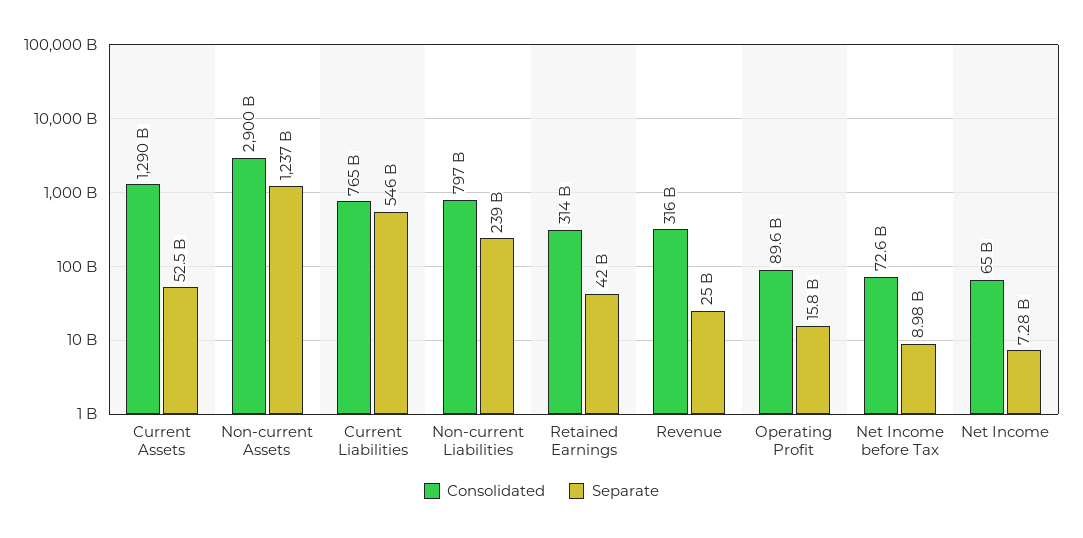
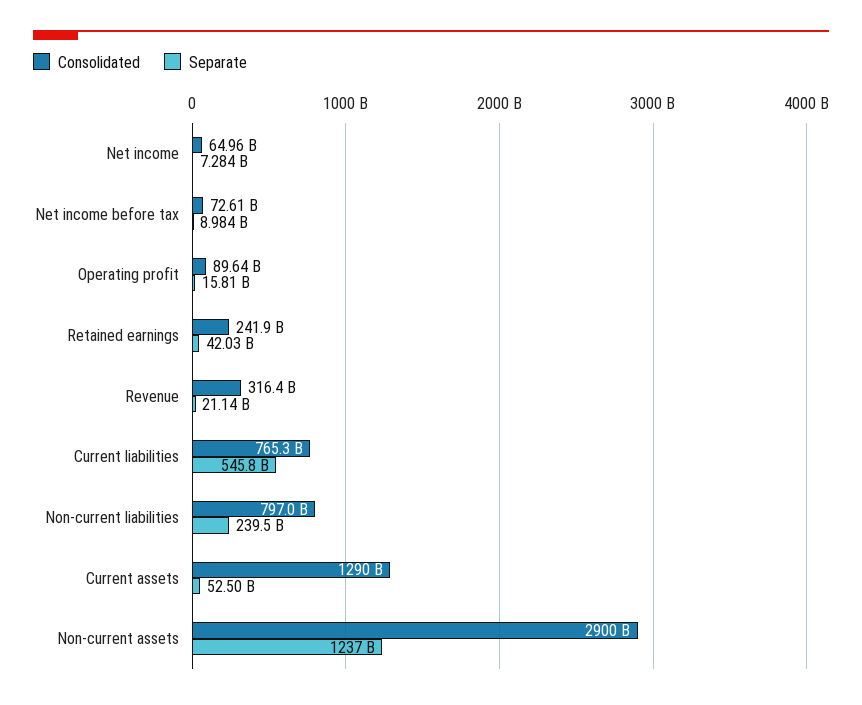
Consolidated, Retained Earnings: 314000000000 -> 241900000000
Separate, Revenue: 25000000000 -> 21140000000

